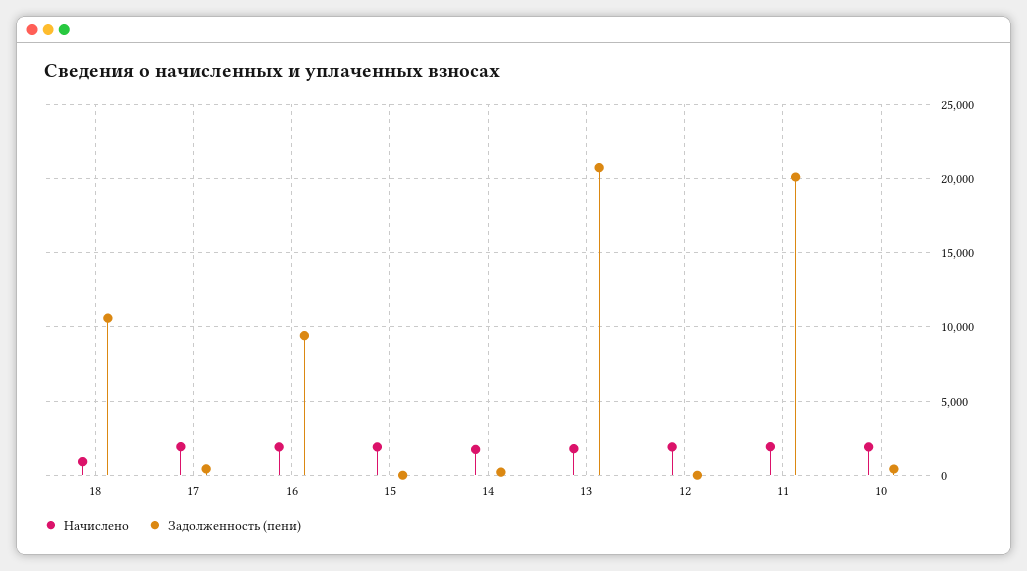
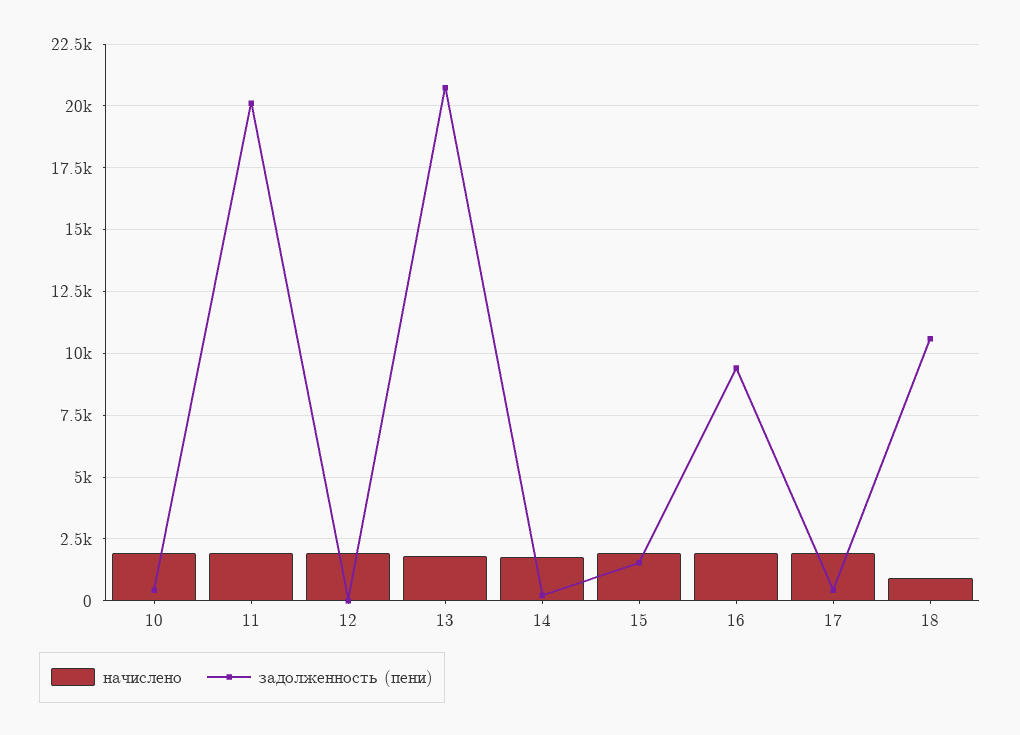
Задолженность (пени), 15: 0 -> 1500

